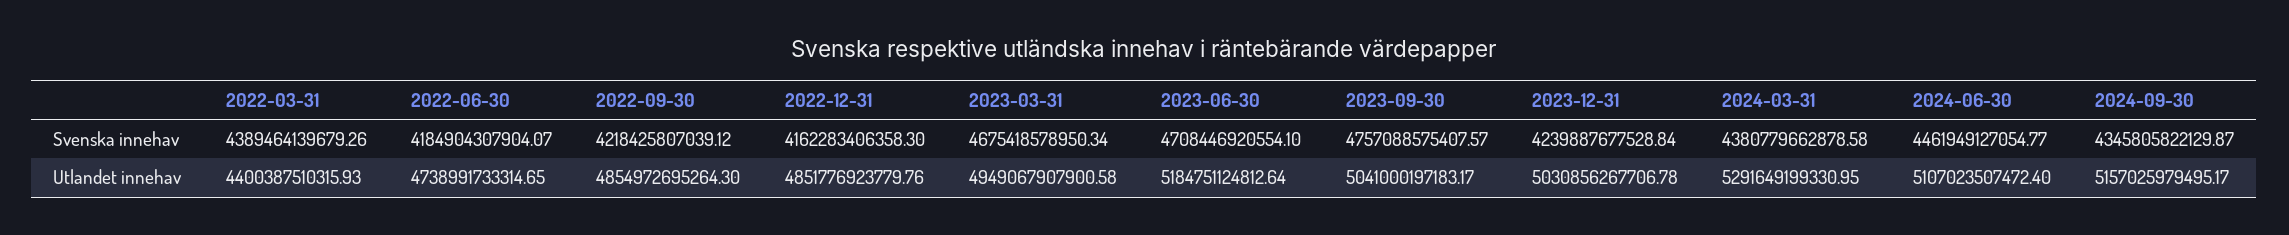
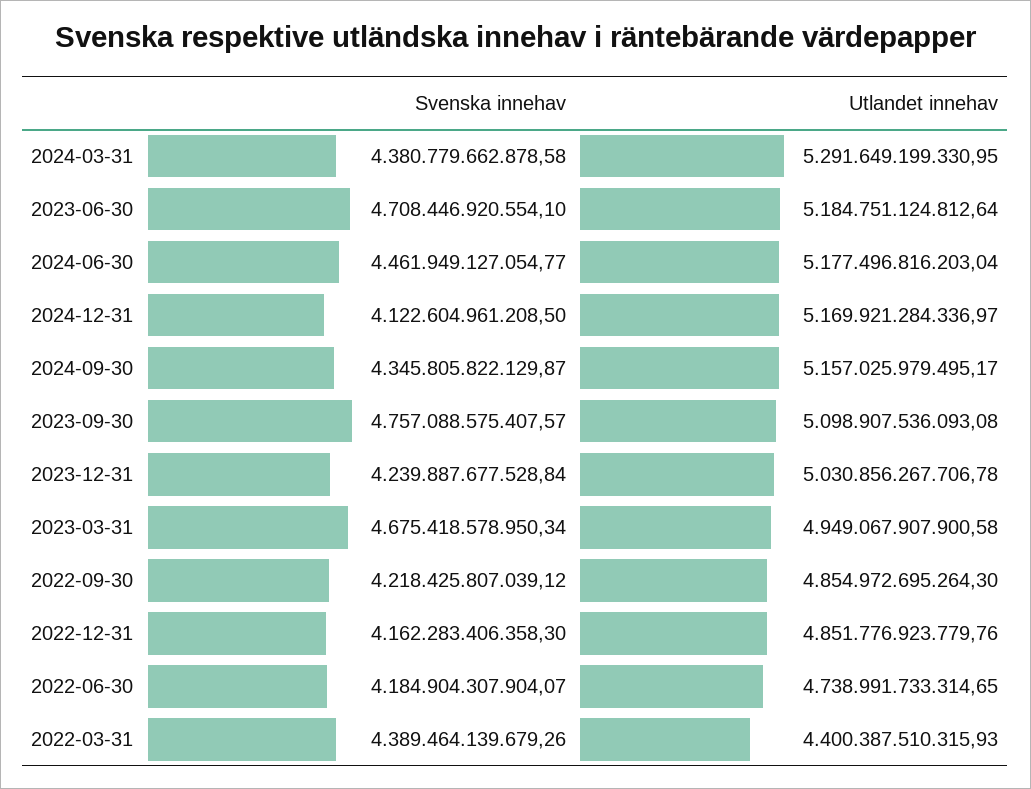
2023-09-30, Utlandet innehav: 5041000197183.17 -> 5098907536093.08
2024-06-30, Utlandet innehav: 5107023507472.4 -> 5177496816203.04
2024-12-31, Svenska innehav: none -> 4122604961208.5
2024-12-31, Utlandet innehav: none -> 5169921284336.97

